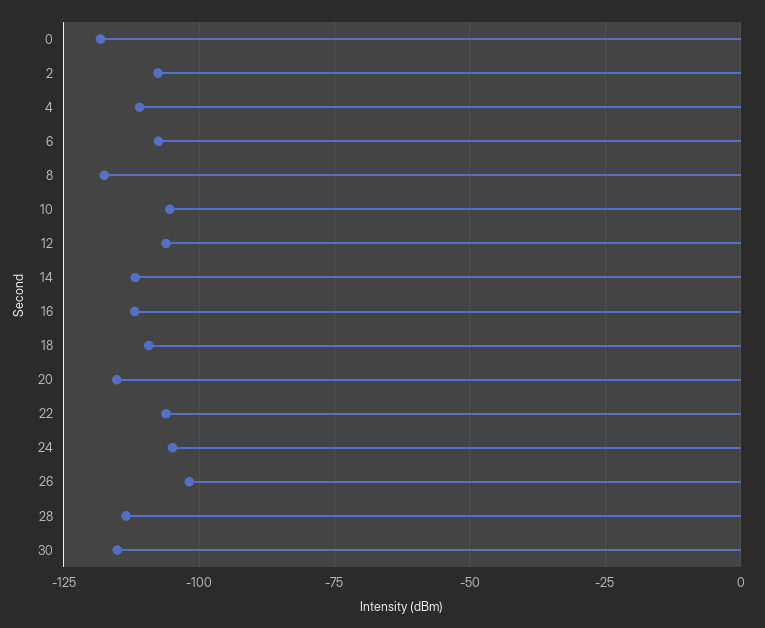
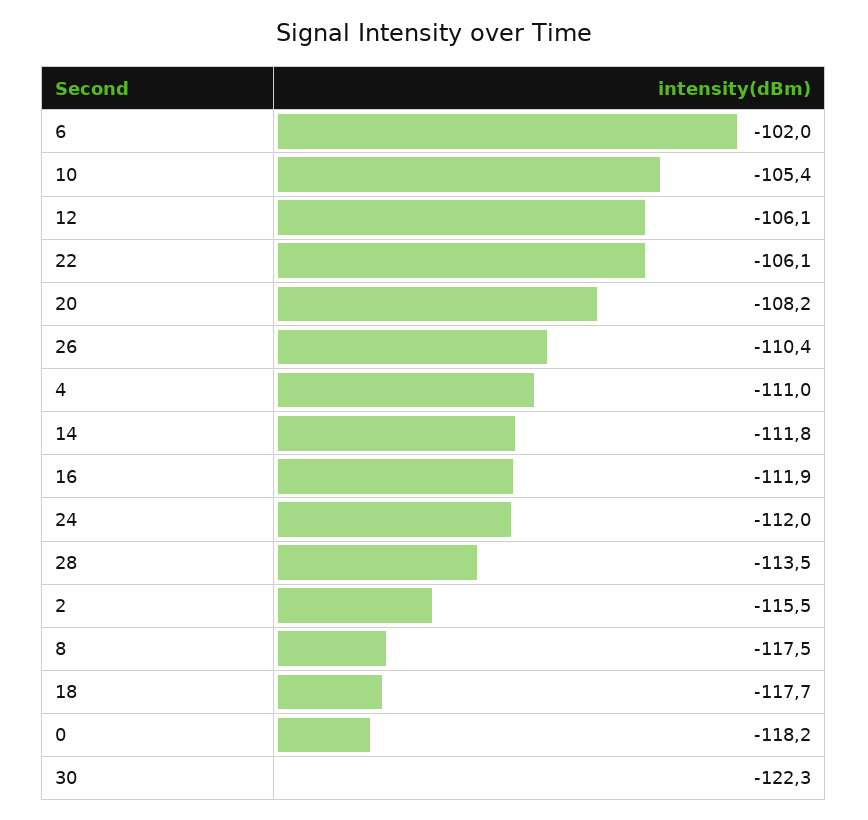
2: -107.5 -> -115.5
6: -107.5 -> -102
18: -110 -> -117.7
20: -115 -> -108.2
24: -105 -> -112
26: -102.5 -> -110.4
30: -115 -> -122.3

